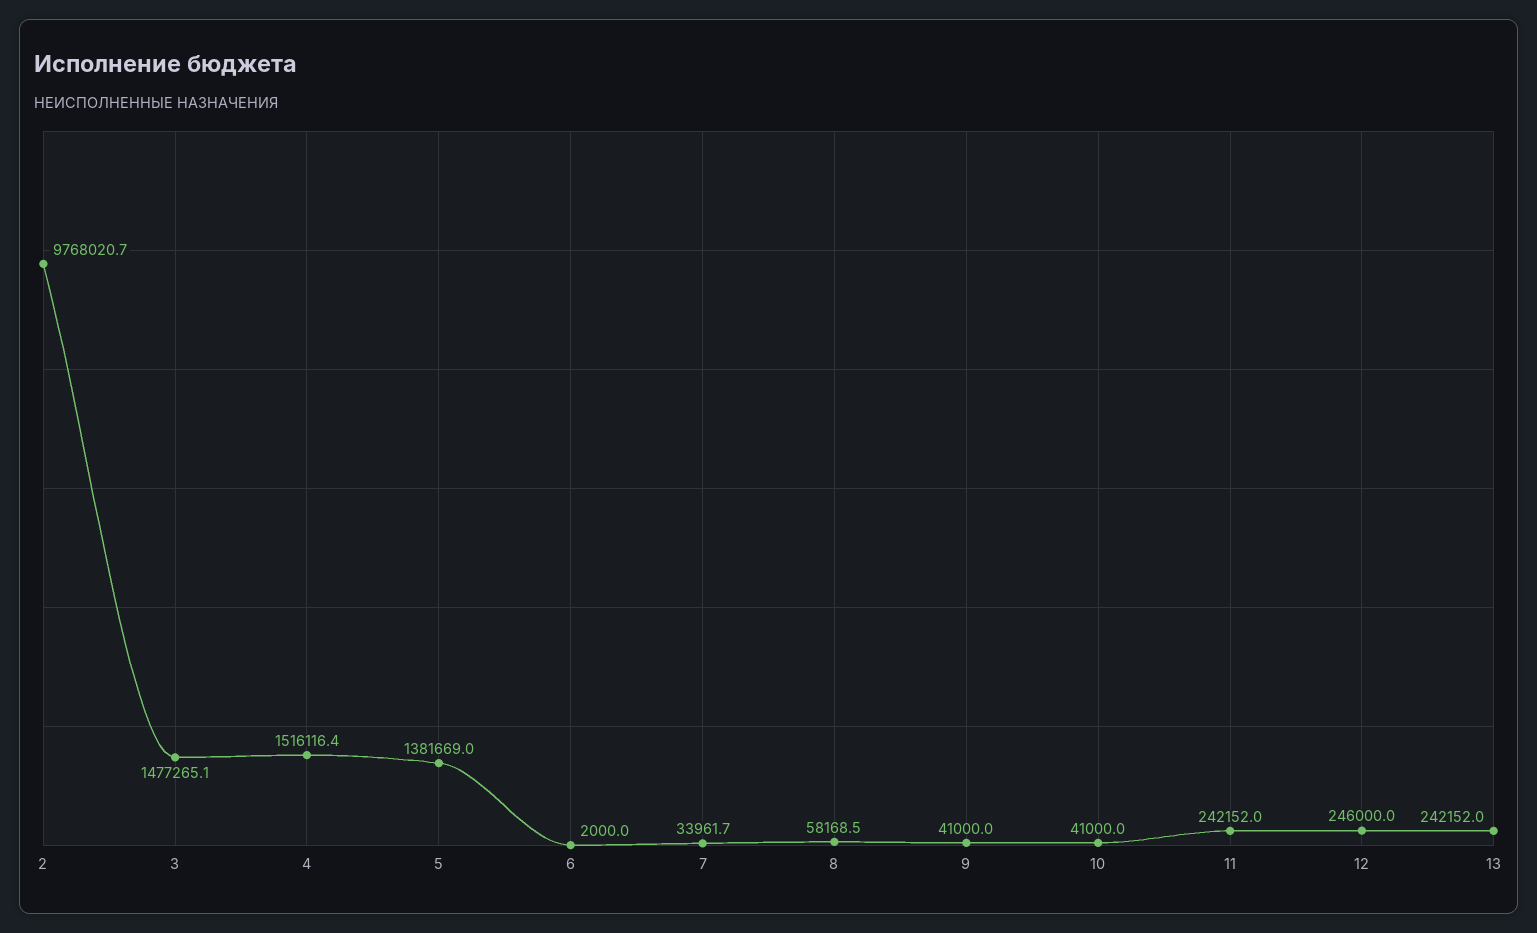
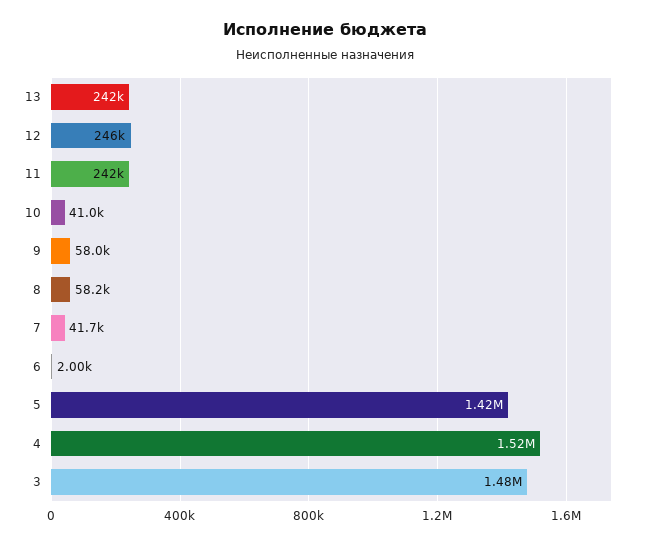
2: 9768020.7 -> none
5: 1381669 -> 1420000
7: 33961.7 -> 41700
9: 41000 -> 58000

